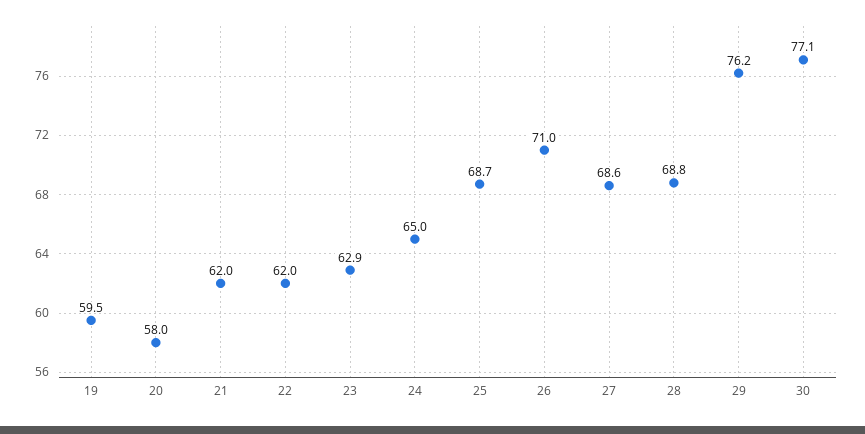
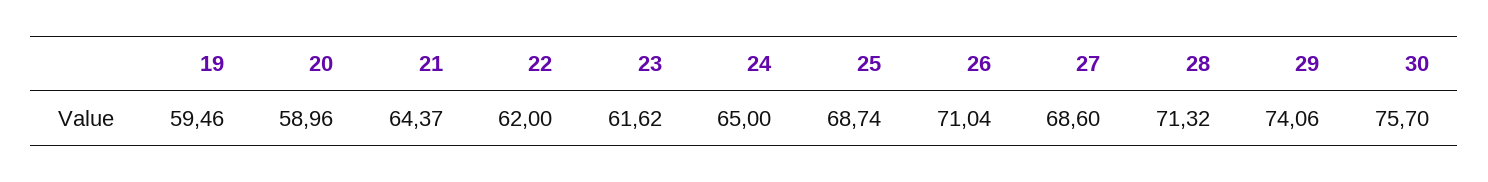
20: 58 -> 58.96
21: 62 -> 64.37
23: 62.9 -> 61.62
28: 68.8 -> 71.32
29: 76.2 -> 74.06
30: 77.1 -> 75.7

